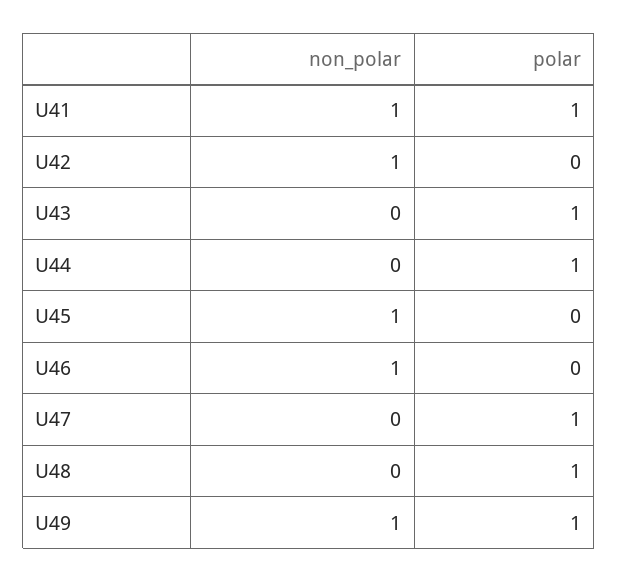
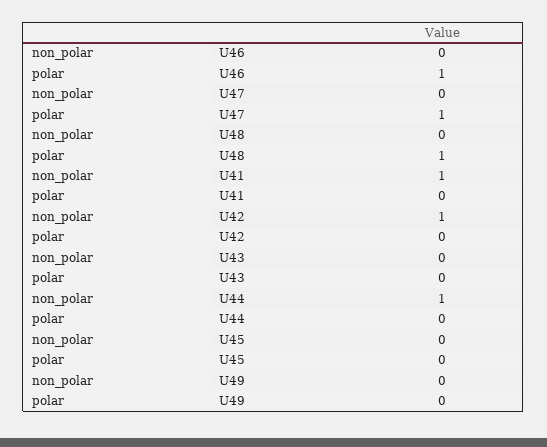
polar, U41: 1 -> 0
polar, U43: 1 -> 0
non_polar, U44: 0 -> 1
polar, U44: 1 -> 0
non_polar, U45: 1 -> 0
non_polar, U46: 1 -> 0
polar, U46: 0 -> 1
non_polar, U49: 1 -> 0
polar, U49: 1 -> 0

